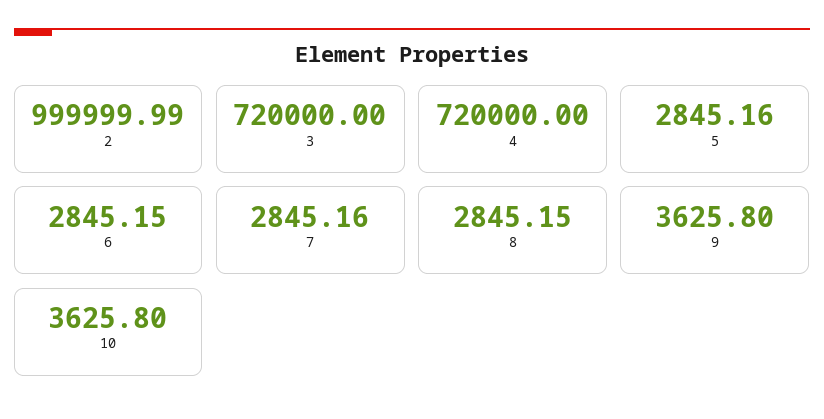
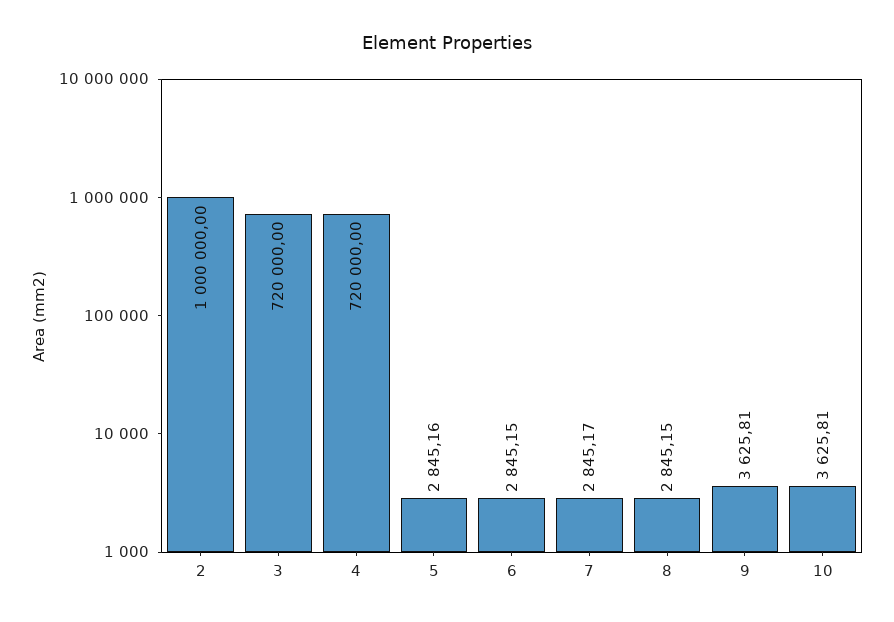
2: 999999.99 -> 1000000
7: 2845.16 -> 2845.17
9: 3625.8 -> 3625.81
10: 3625.8 -> 3625.81

